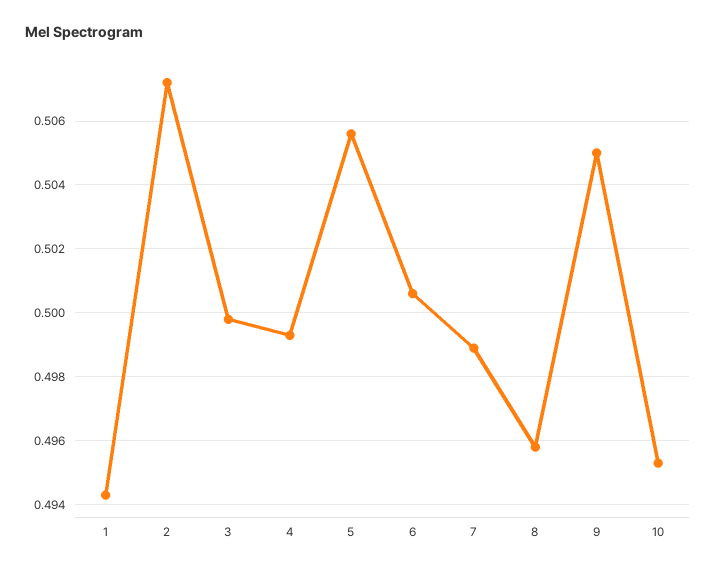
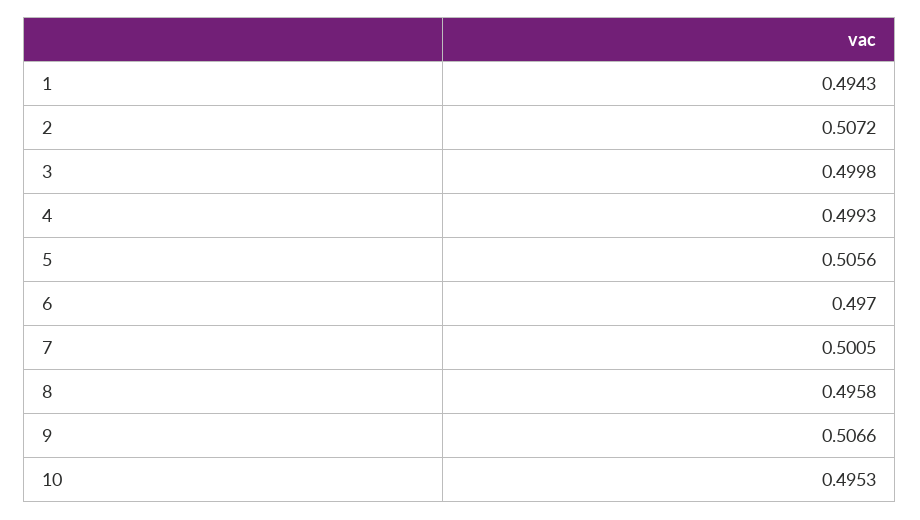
6: 0.5005 -> 0.497
7: 0.499 -> 0.5005
9: 0.505 -> 0.5066

